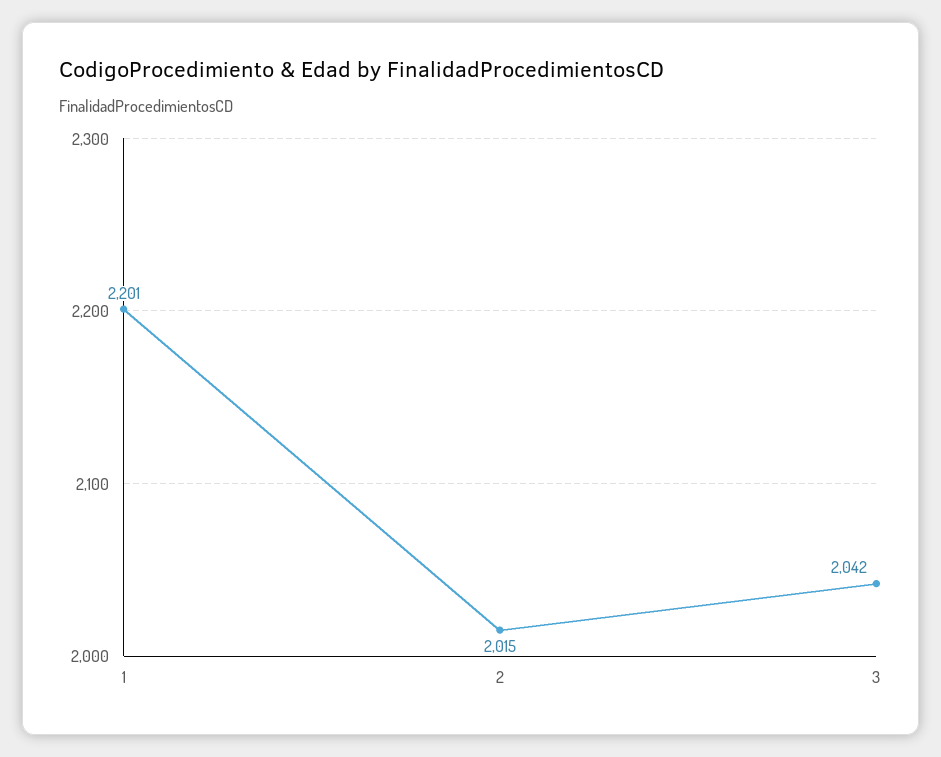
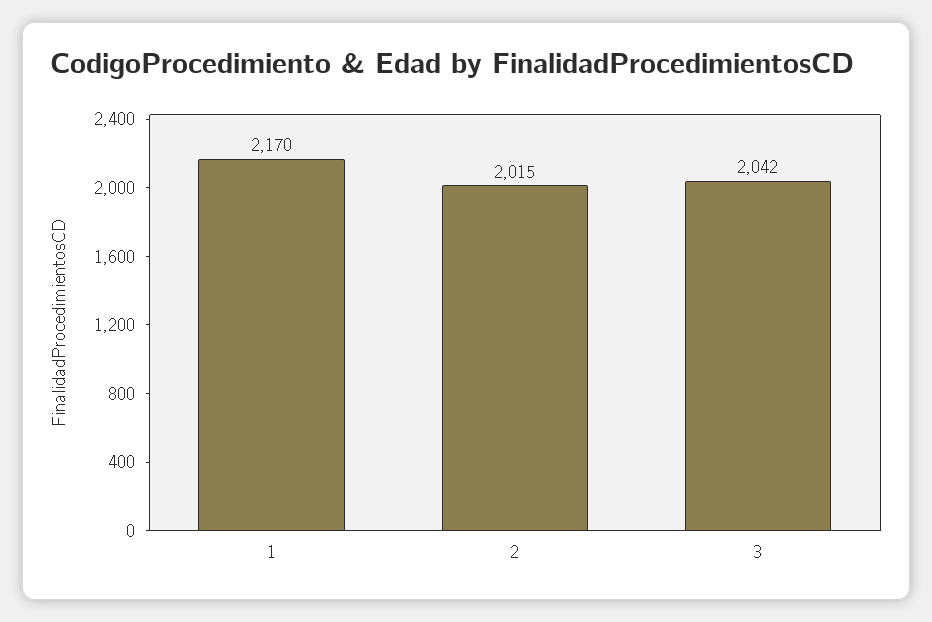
1: 2201 -> 2170

